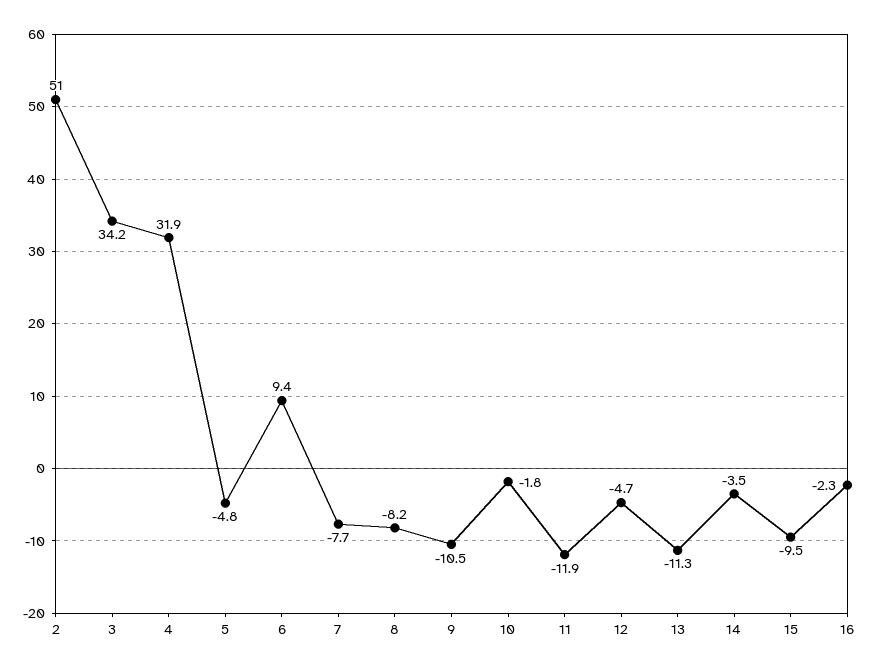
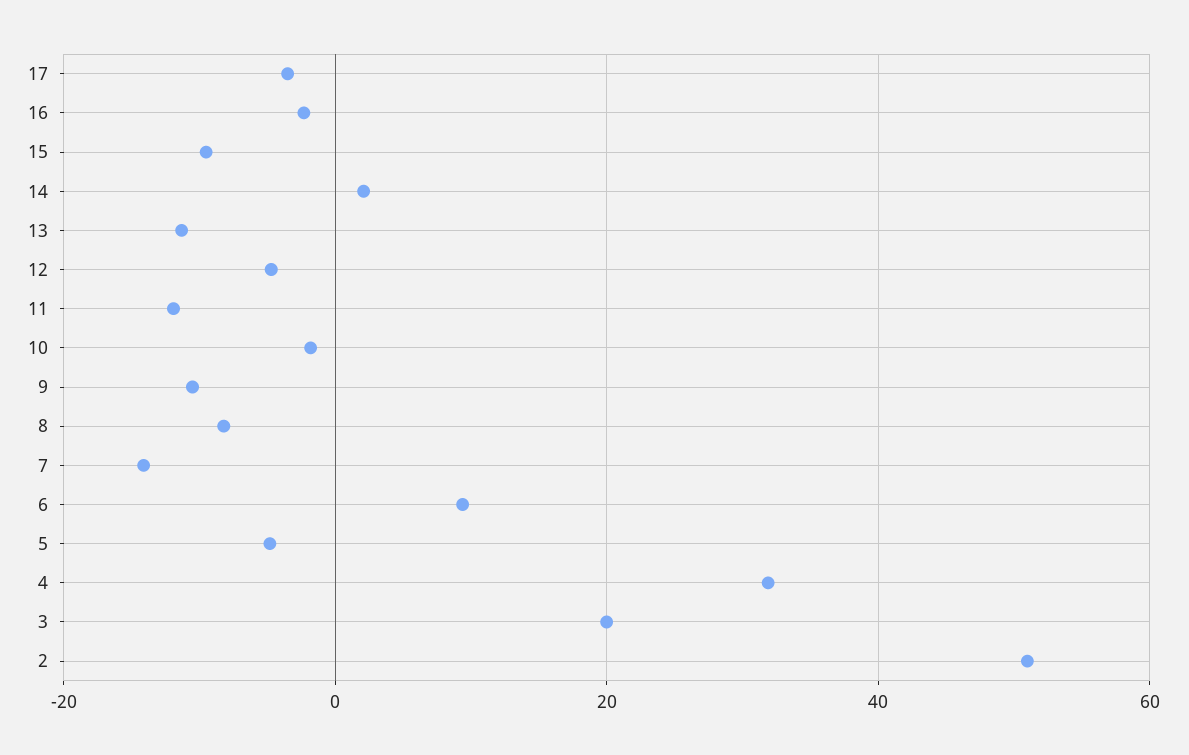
3: 34.2 -> 20
7: -7.7 -> -14
14: -3.5 -> 2
17: none -> -4

